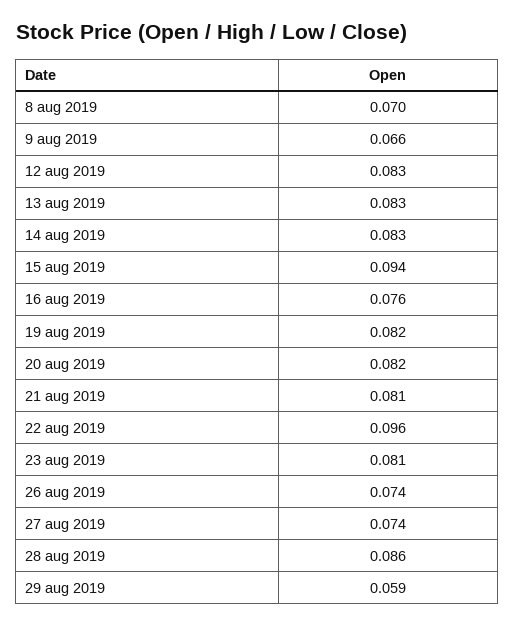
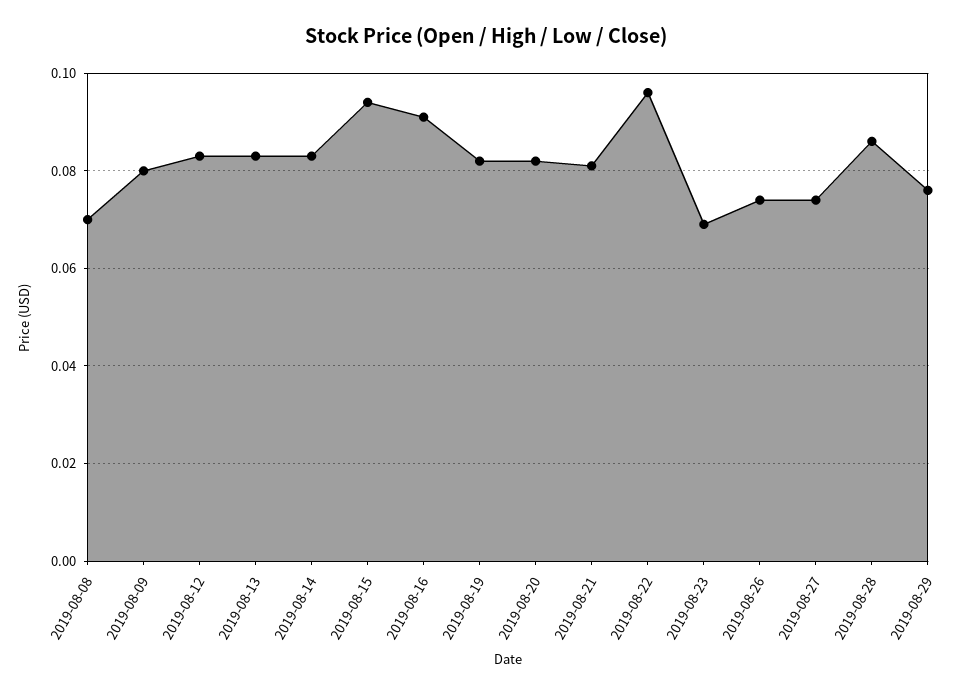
9 aug 2019: 0.066 -> 0.08
16 aug 2019: 0.076 -> 0.09
23 aug 2019: 0.081 -> 0.07
29 aug 2019: 0.059 -> 0.075

